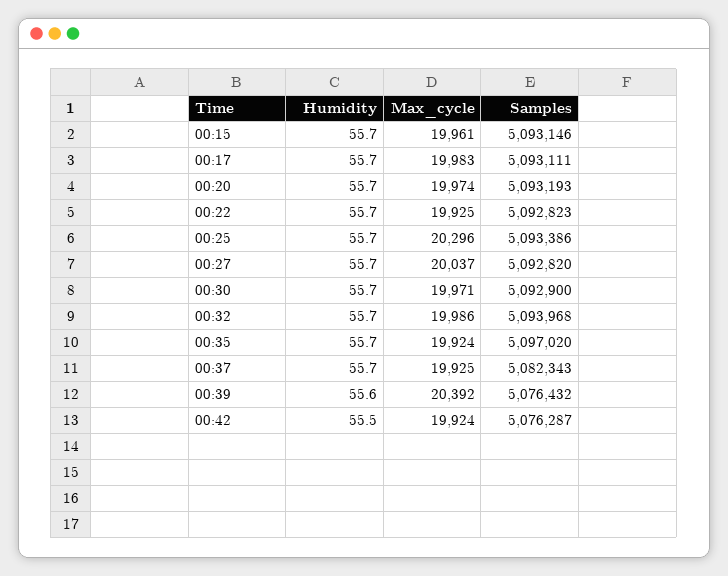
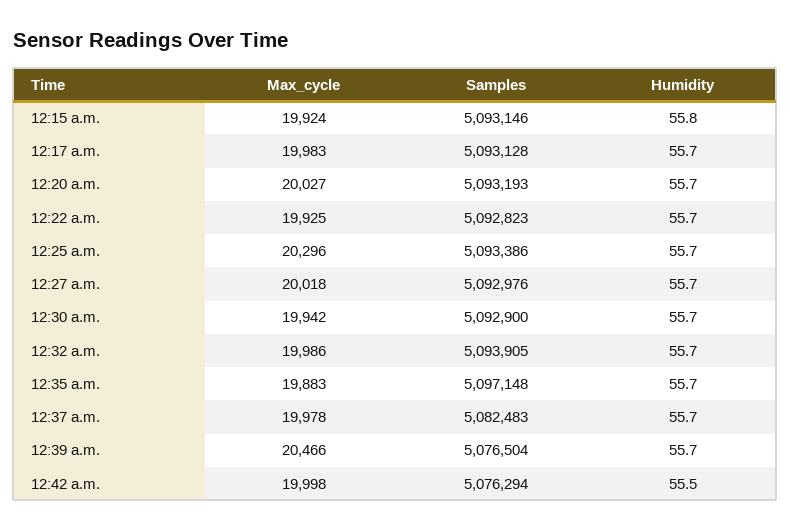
Humidity, 00:15: 55.7 -> 55.8
Max_cycle, 00:15: 19961 -> 19924
Samples, 00:17: 5093111 -> 5093128
Max_cycle, 00:20: 19974 -> 20027
Max_cycle, 00:27: 20037 -> 20018
Samples, 00:27: 5092820 -> 5092976
Max_cycle, 00:30: 19971 -> 19942
Samples, 00:32: 5093968 -> 5093905
Max_cycle, 00:35: 19924 -> 19883
Samples, 00:35: 5097020 -> 5097148
Max_cycle, 00:37: 19925 -> 19978
Samples, 00:37: 5082343 -> 5082483
Humidity, 00:39: 55.6 -> 55.7
Max_cycle, 00:39: 20392 -> 20466
Samples, 00:39: 5076432 -> 5076504
Max_cycle, 00:42: 19924 -> 19998
Samples, 00:42: 5076287 -> 5076294

